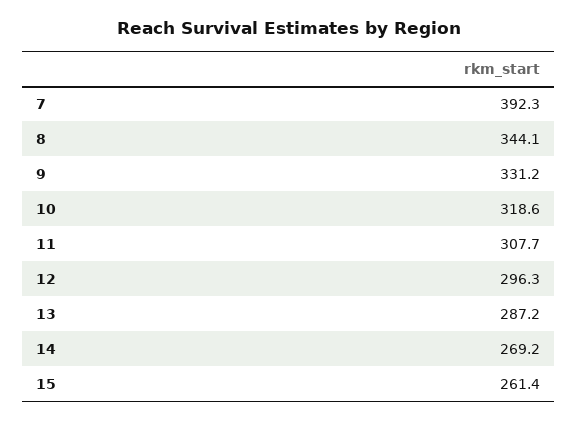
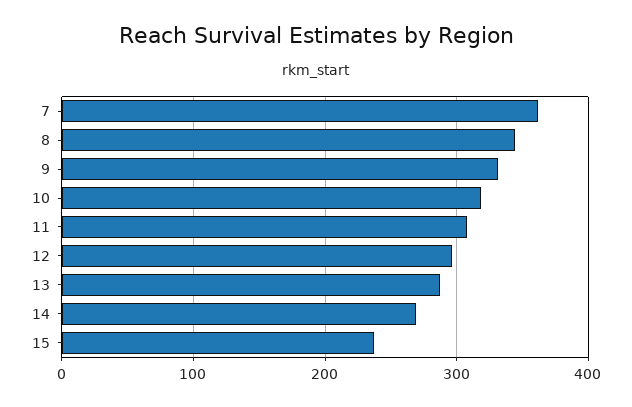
7: 392.3 -> 360
15: 261.4 -> 240

